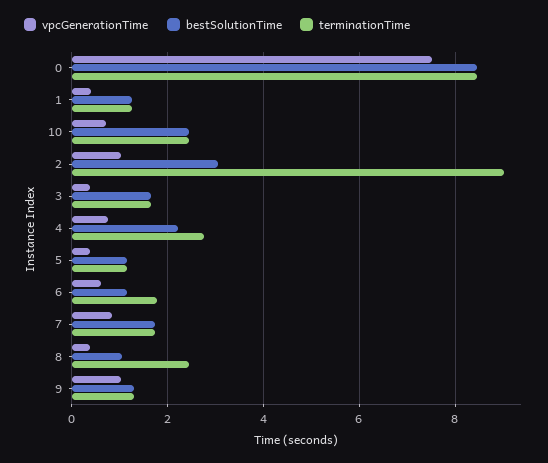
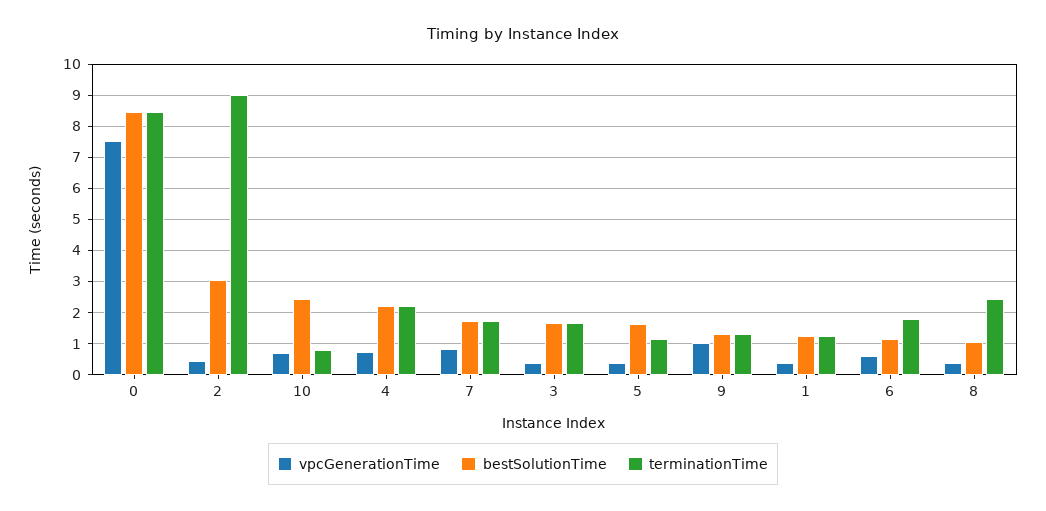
terminationTime, 10: 2.4 -> 0.8
vpcGenerationTime, 2: 1 -> 0.4
terminationTime, 4: 2.8 -> 2.2
bestSolutionTime, 5: 1.2 -> 1.6

